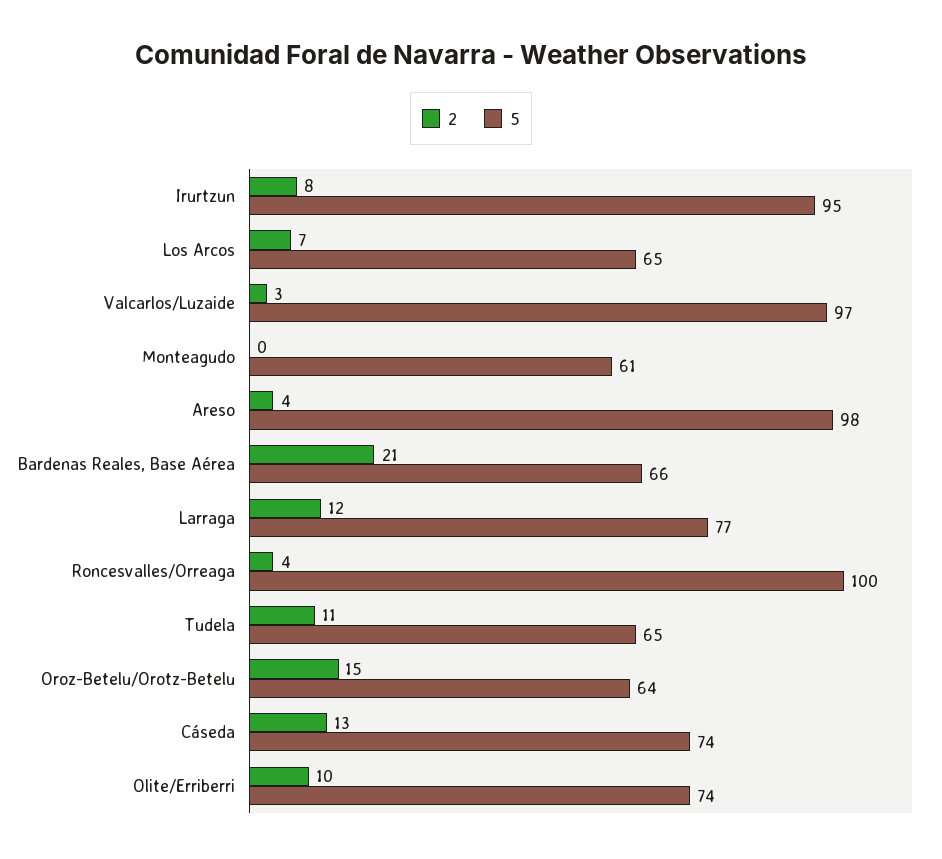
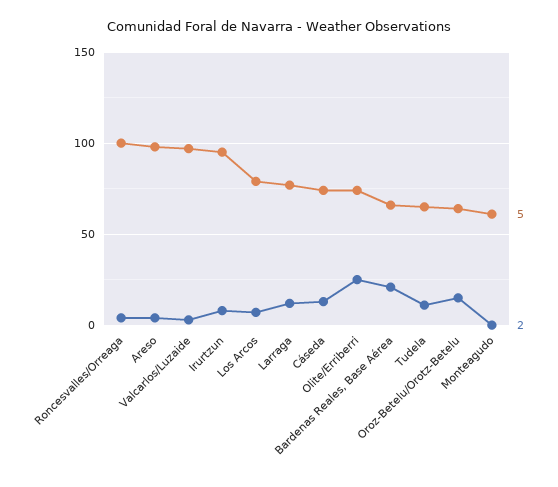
5, Los Arcos: 65 -> 80
2, Olite/Erriberri: 10 -> 25

